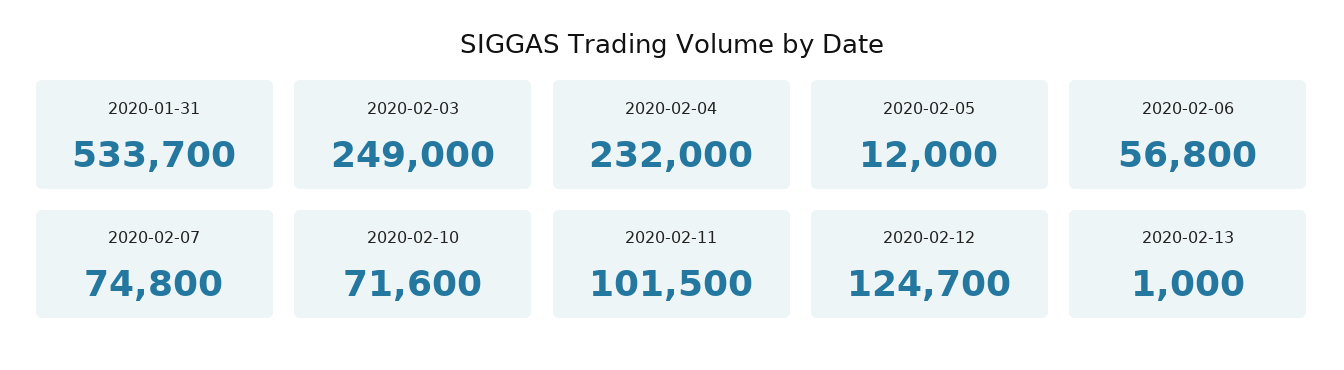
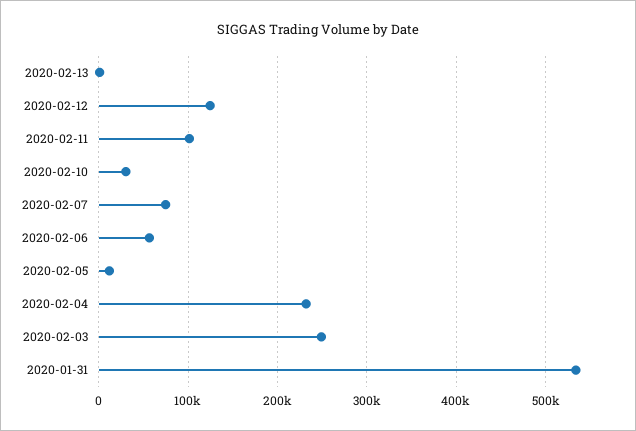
2020-02-10: 71600 -> 30000

